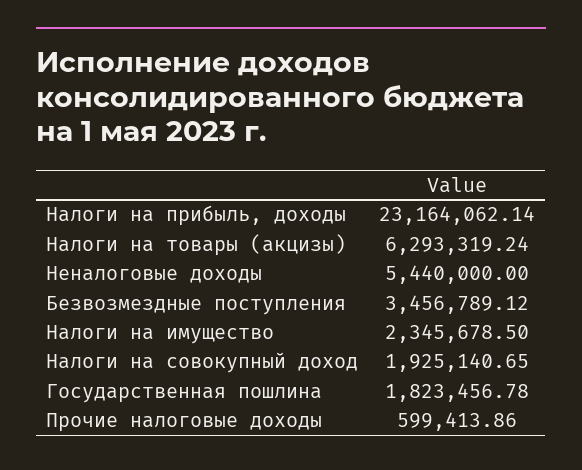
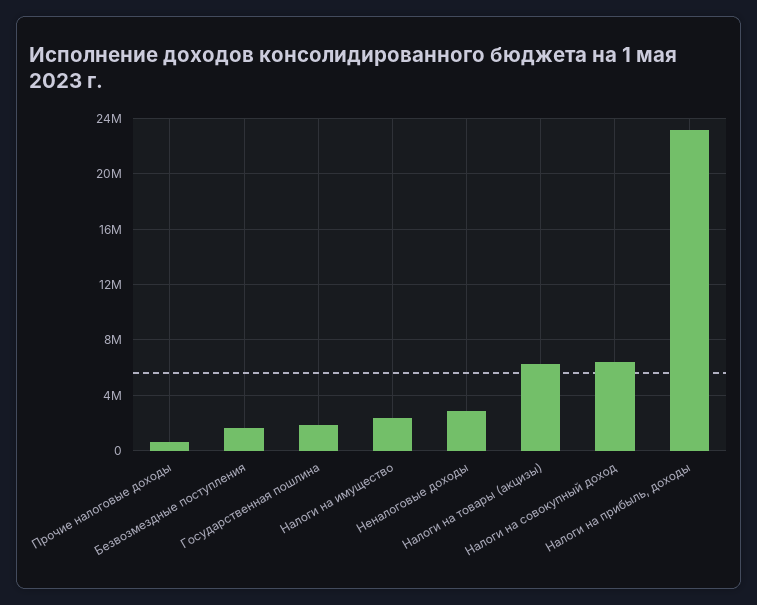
Неналоговые доходы: 5440000 -> 3000000
Безвозмездные поступления: 3456789.12 -> 1500000
Налоги на совокупный доход: 1925140.65 -> 6500000

